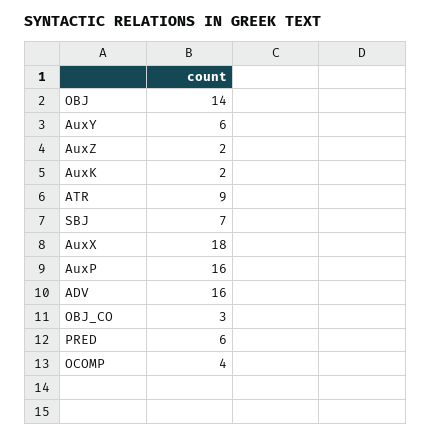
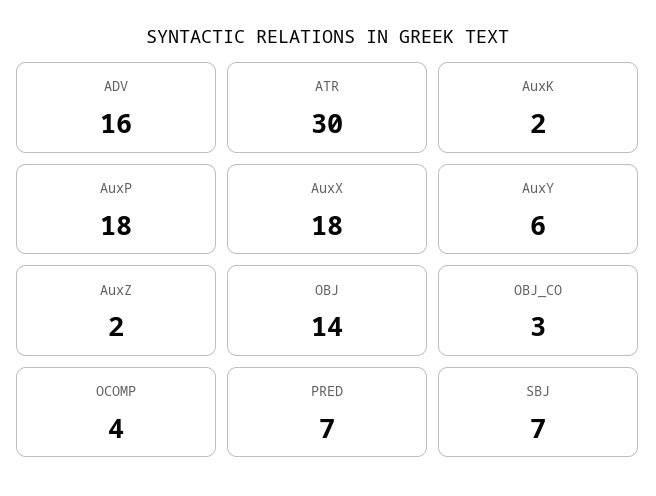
ATR: 9 -> 30
AuxP: 16 -> 18
PRED: 6 -> 7

